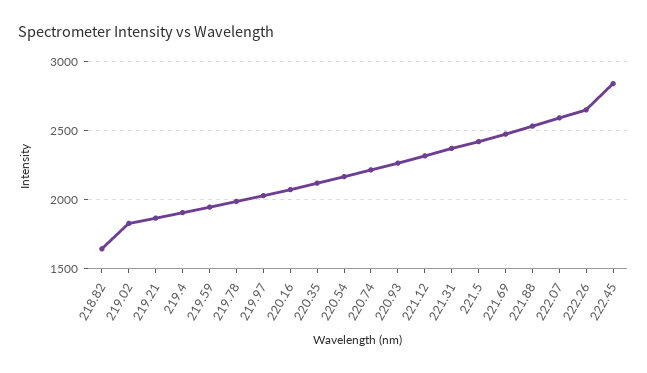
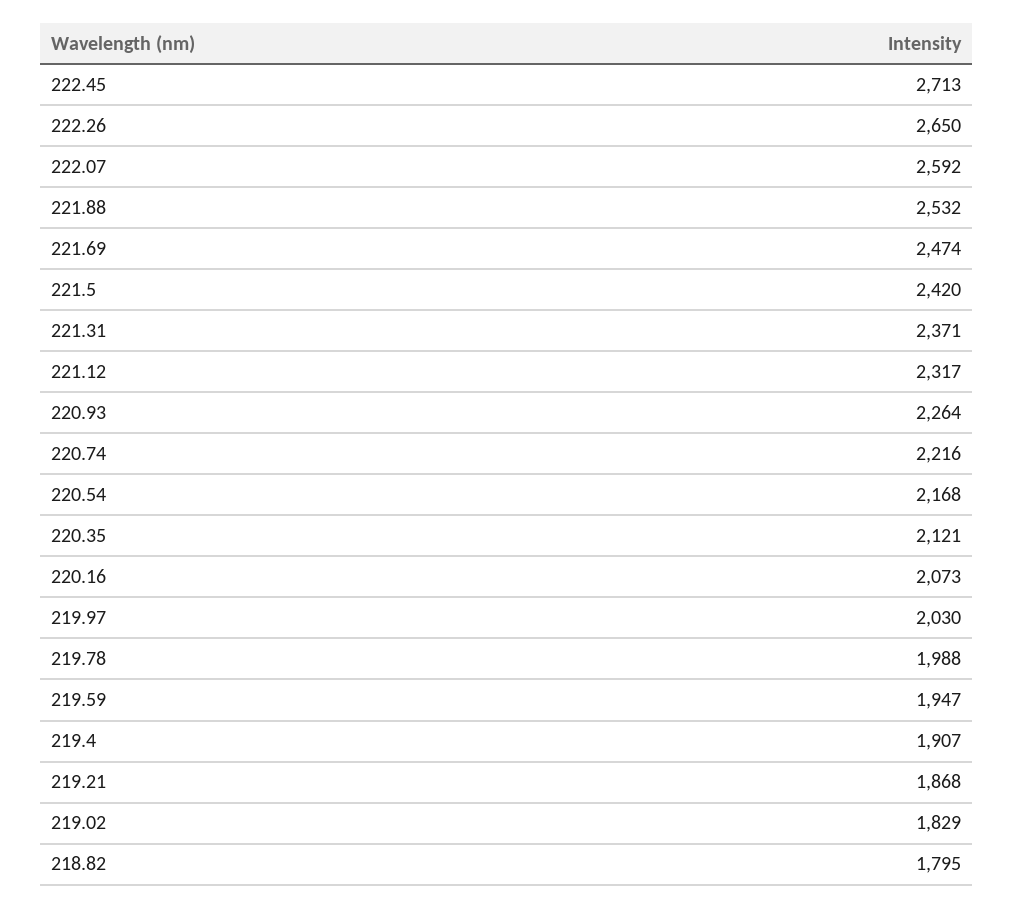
218.82: 1650 -> 1795
222.45: 2850 -> 2713

